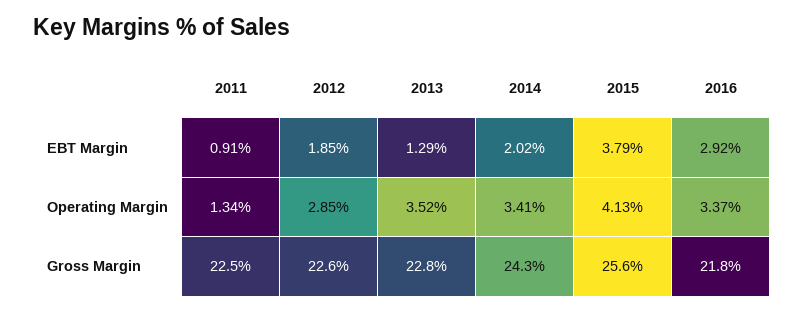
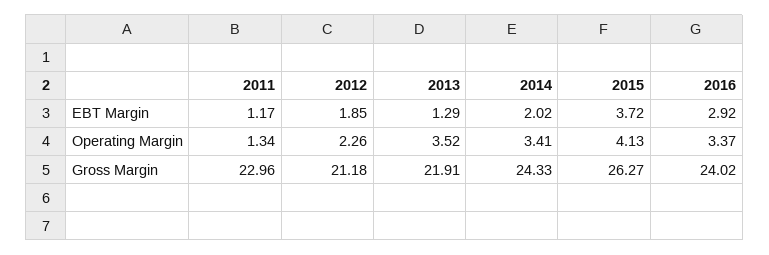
2011, EBT Margin: 0.91 -> 1.17
2015, EBT Margin: 3.79 -> 3.72
2012, Operating Margin: 2.85 -> 2.26
2011, Gross Margin: 22.5 -> 22.96
2012, Gross Margin: 22.6 -> 21.18
2013, Gross Margin: 22.8 -> 21.91
2015, Gross Margin: 25.6 -> 26.27
2016, Gross Margin: 21.8 -> 24.02

